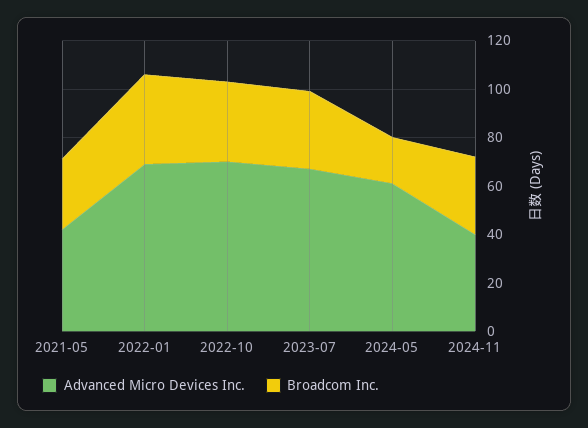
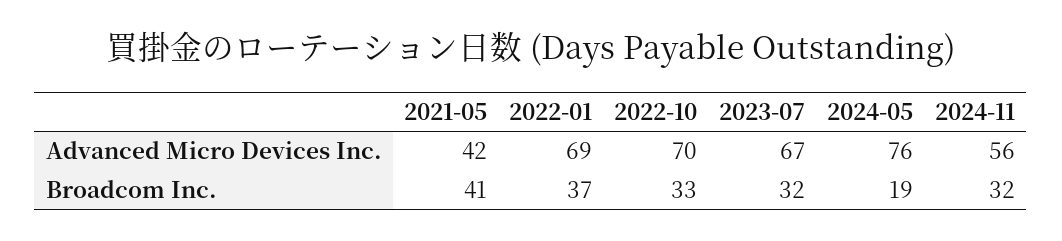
Broadcom Inc., 2021-05: 30 -> 41
Advanced Micro Devices Inc., 2024-05: 60 -> 76
Advanced Micro Devices Inc., 2024-11: 40 -> 56

